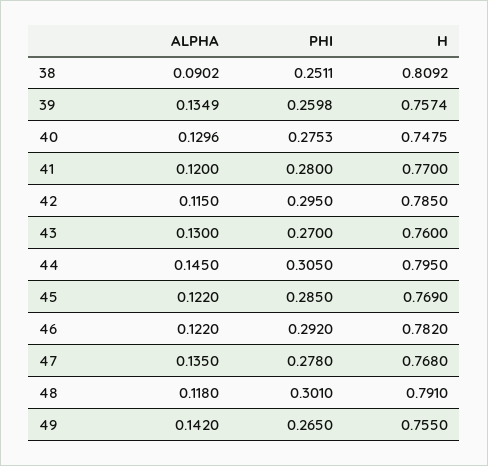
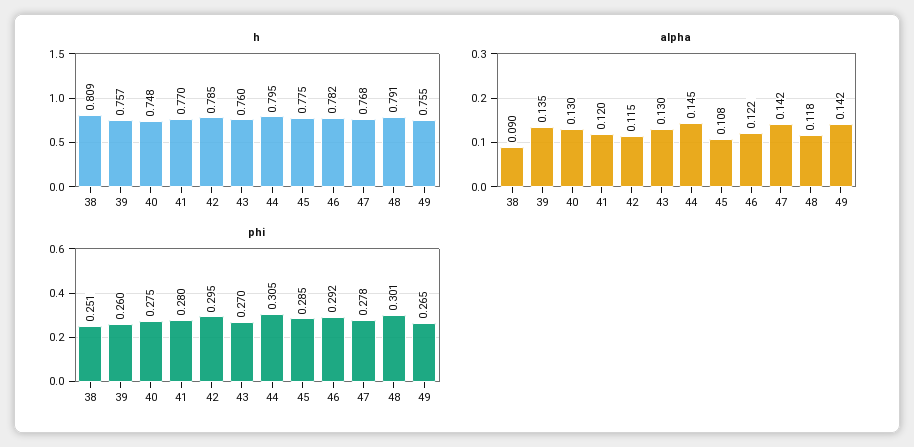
ALPHA, 45: 0.122 -> 0.108
H, 45: 0.769 -> 0.775
ALPHA, 47: 0.135 -> 0.142

